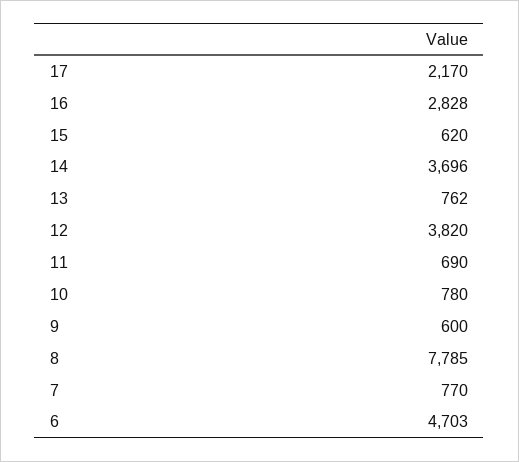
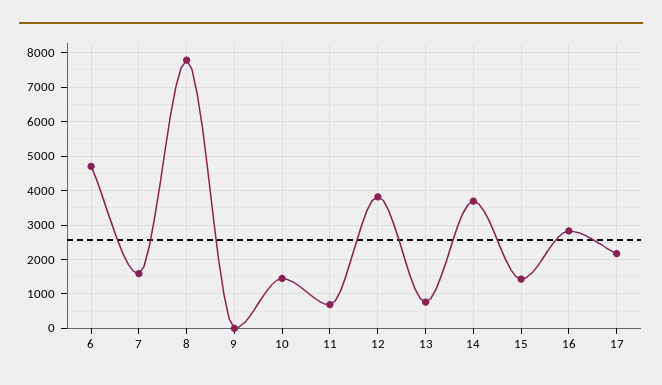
15: 620 -> 1400
10: 780 -> 1400
9: 600 -> 0
7: 770 -> 1600

